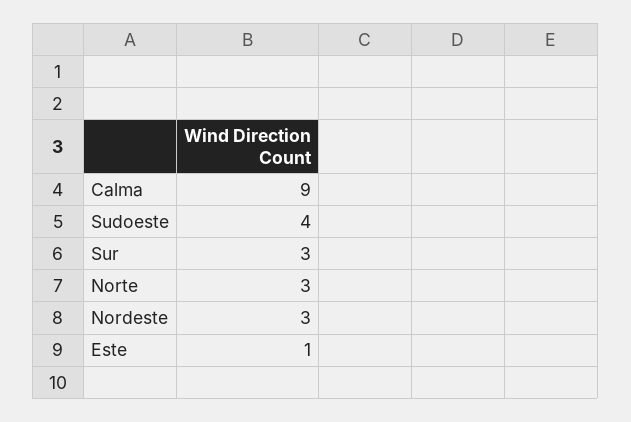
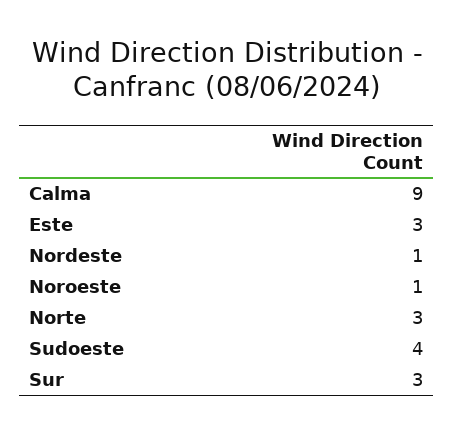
Nordeste: 3 -> 1
Este: 1 -> 3
Noroeste: none -> 1

